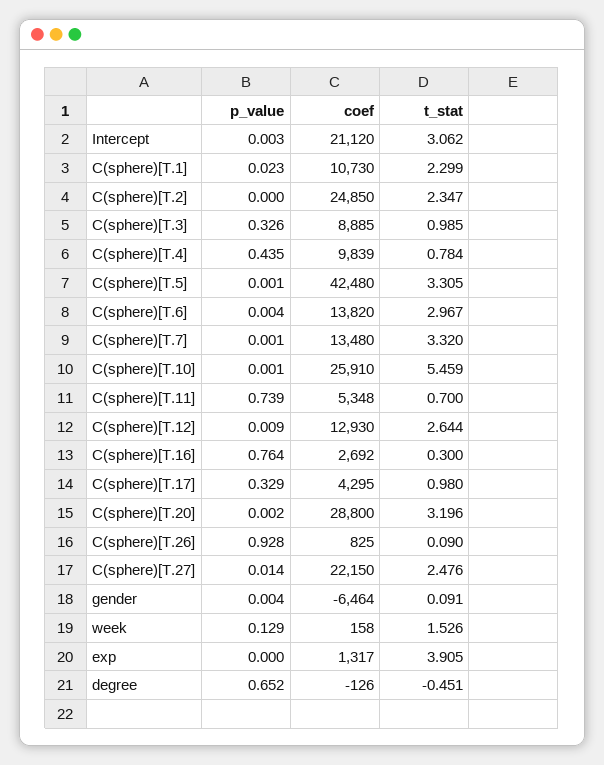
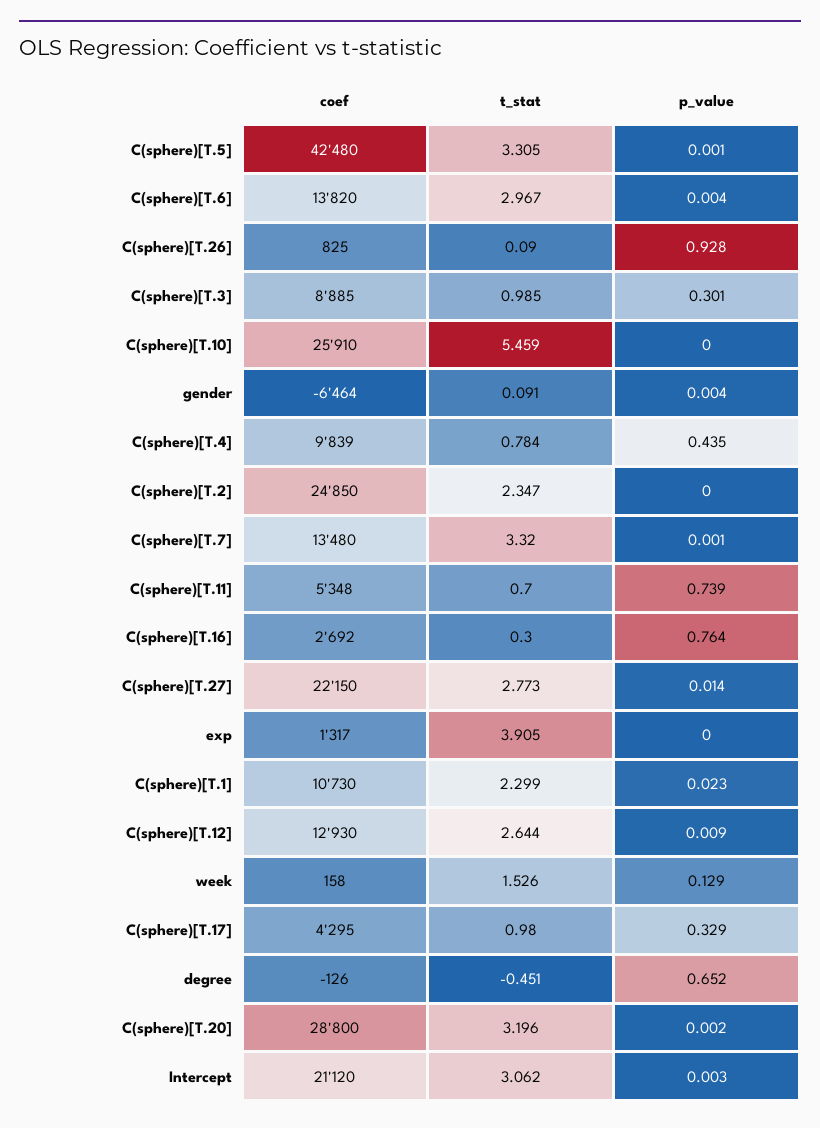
p_value, C(sphere)[T.3]: 0.326 -> 0.301
p_value, C(sphere)[T.10]: 0.001 -> 0
t_stat, C(sphere)[T.27]: 2.476 -> 2.773

